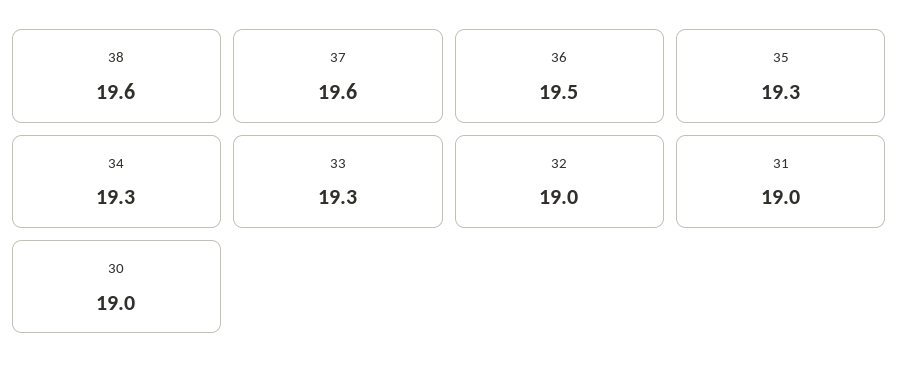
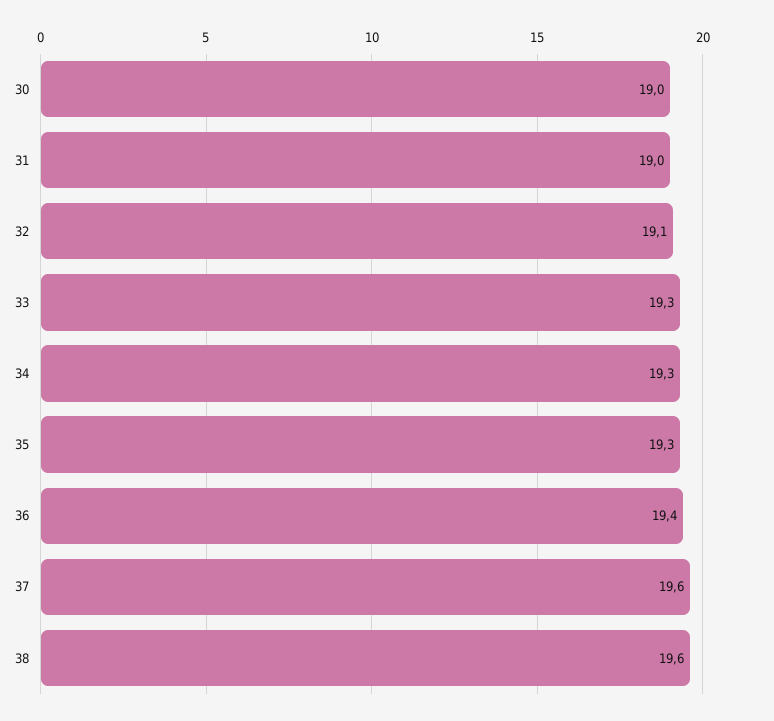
36: 19.5 -> 19.4
32: 19 -> 19.1

